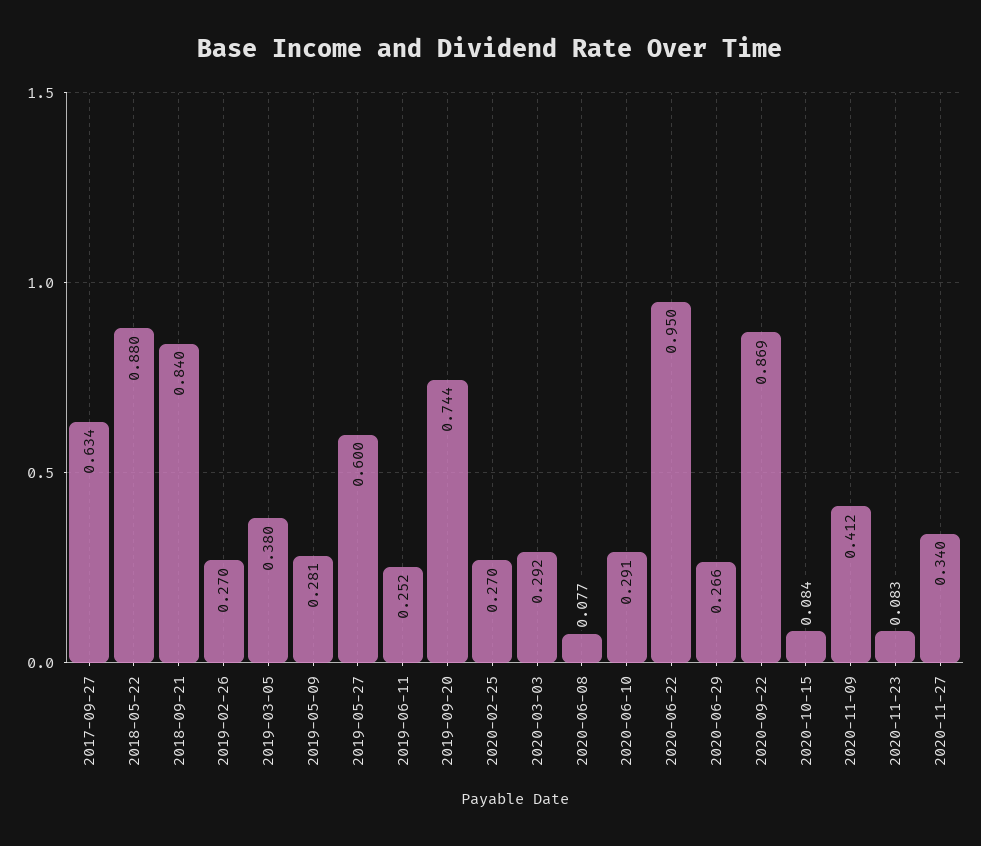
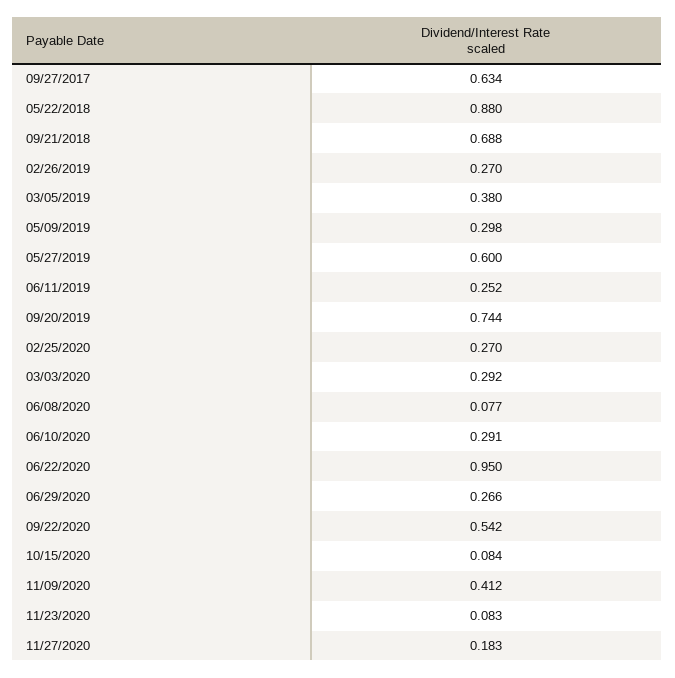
2018-09-21: 0.84 -> 0.688
2019-05-09: 0.281 -> 0.298
2020-09-22: 0.869 -> 0.542
2020-11-27: 0.34 -> 0.183

